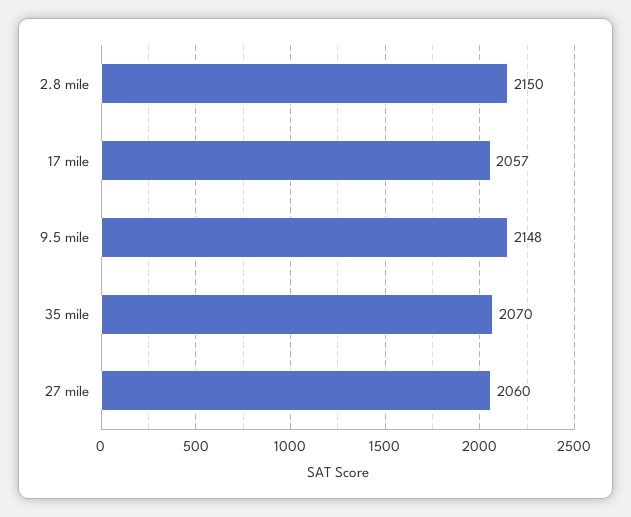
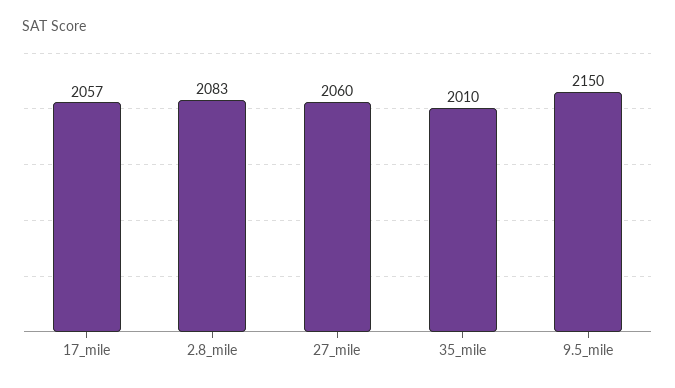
2.8 mile: 2150 -> 2083
9.5 mile: 2148 -> 2150
35 mile: 2070 -> 2010

